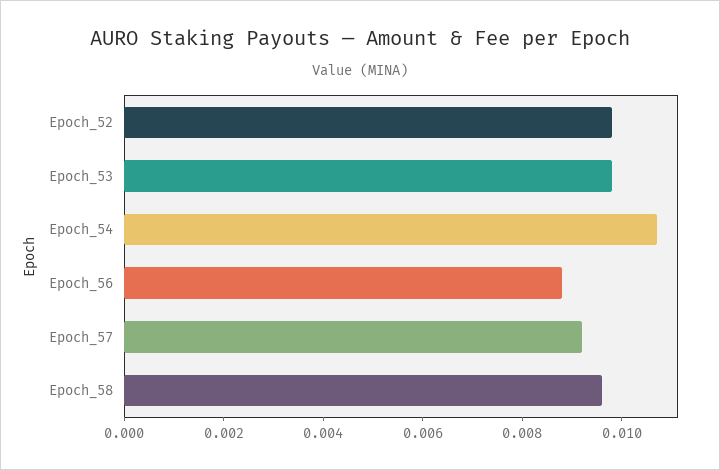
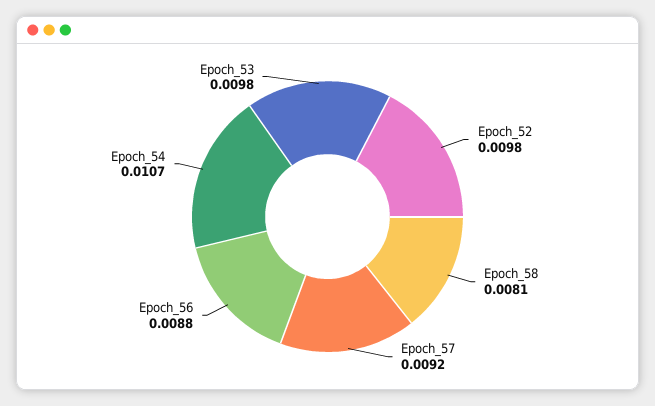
Epoch_58: 0.0095 -> 0.0081

